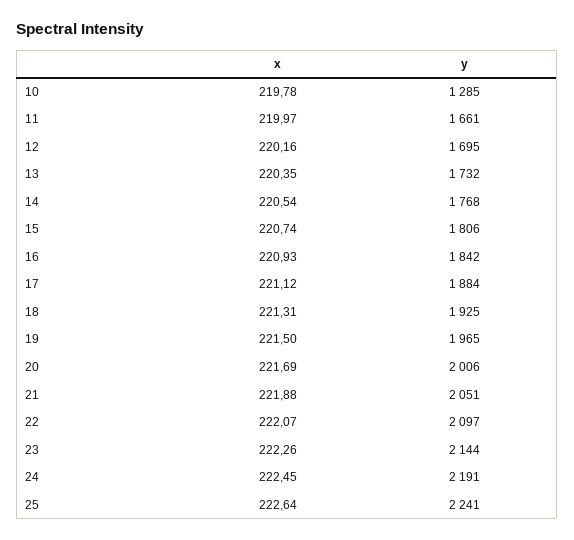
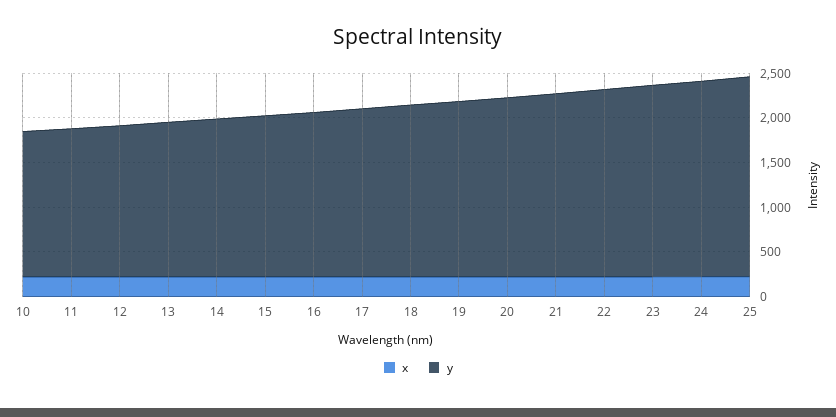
y, 10: 1285 -> 1600

